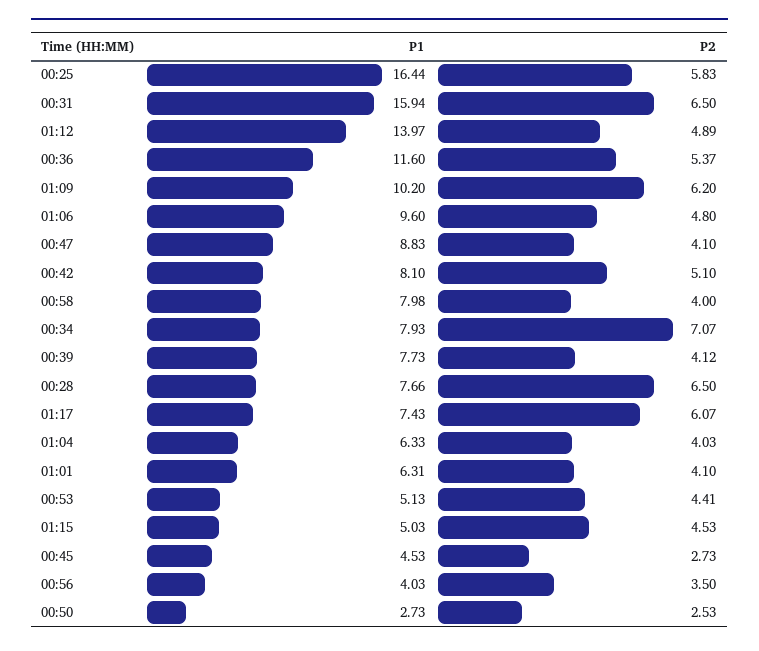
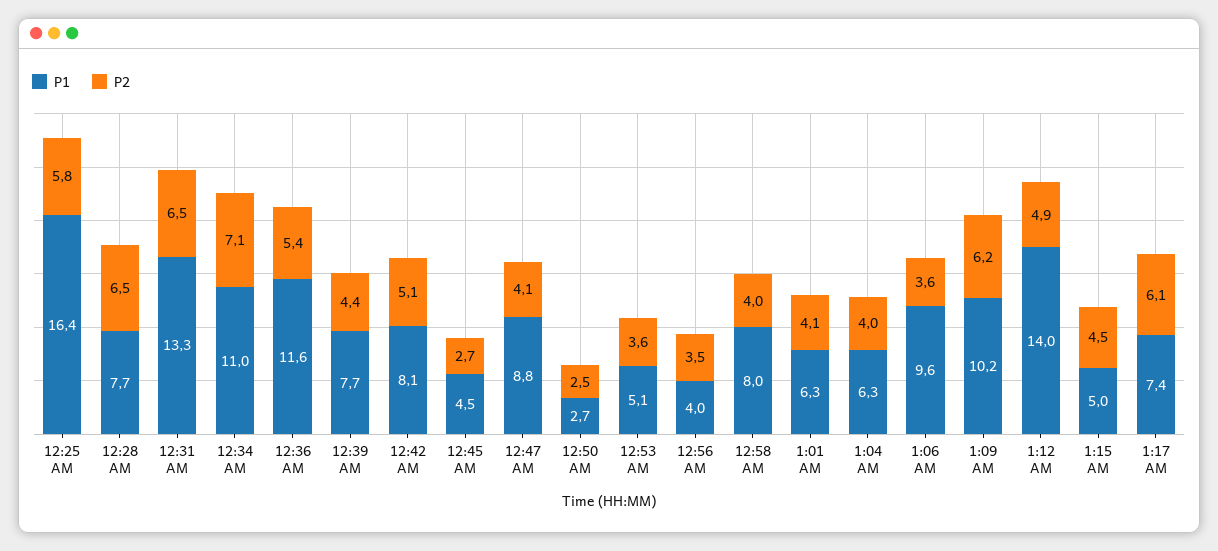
P1, 00:31: 15.94 -> 13.3
P2, 01:06: 4.8 -> 3.6
P1, 00:34: 7.93 -> 11
P2, 00:39: 4.12 -> 4.4
P2, 00:53: 4.41 -> 3.6

